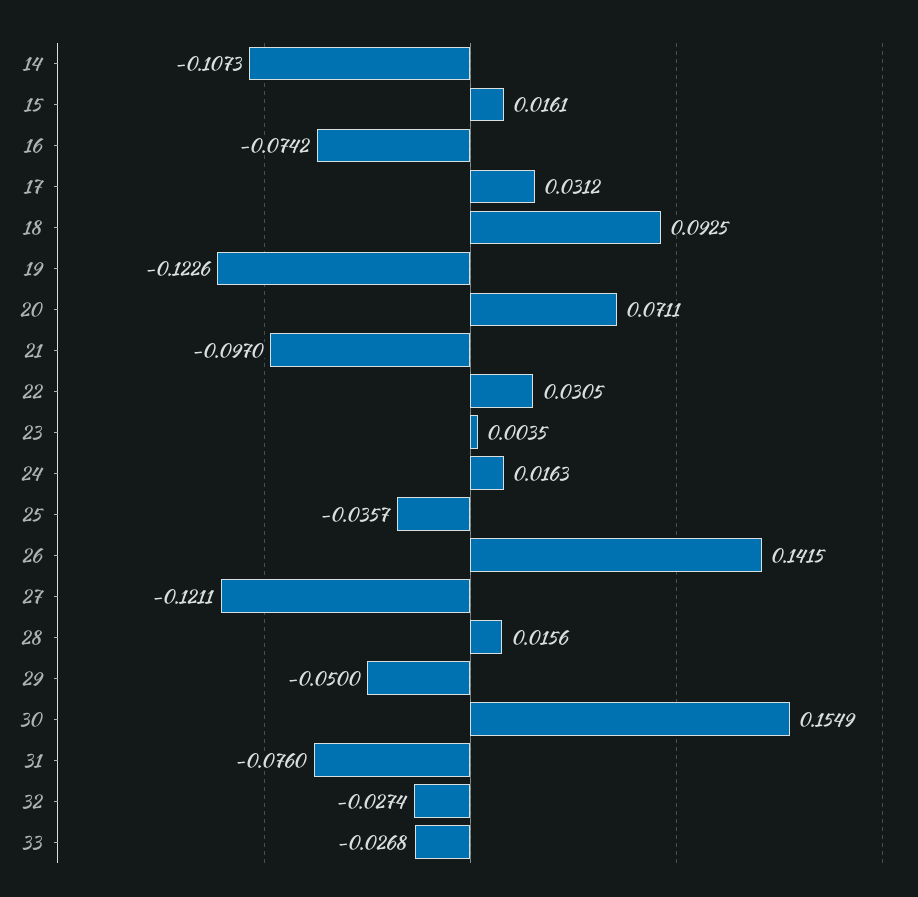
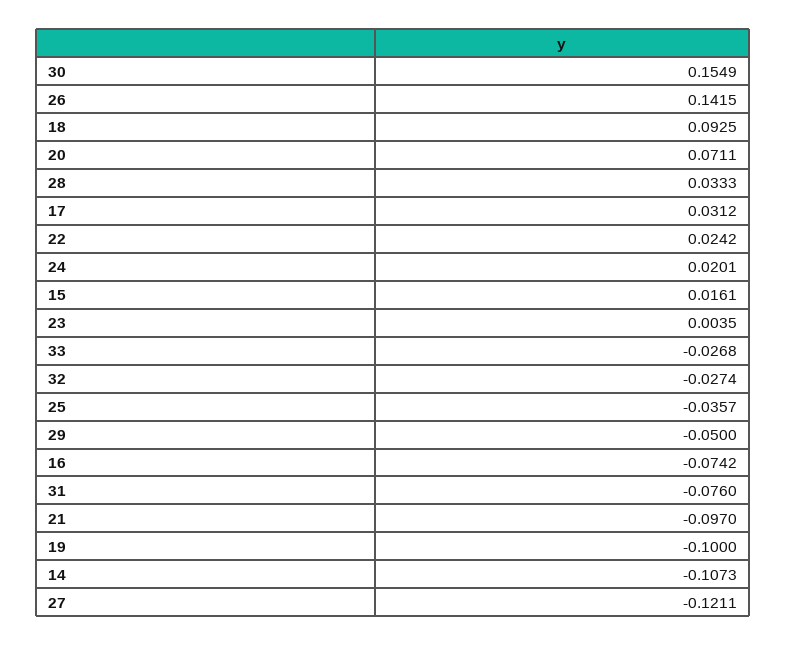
19: -0.1226 -> -0.1
22: 0.0305 -> 0.0242
24: 0.0163 -> 0.0201
28: 0.0156 -> 0.0333

